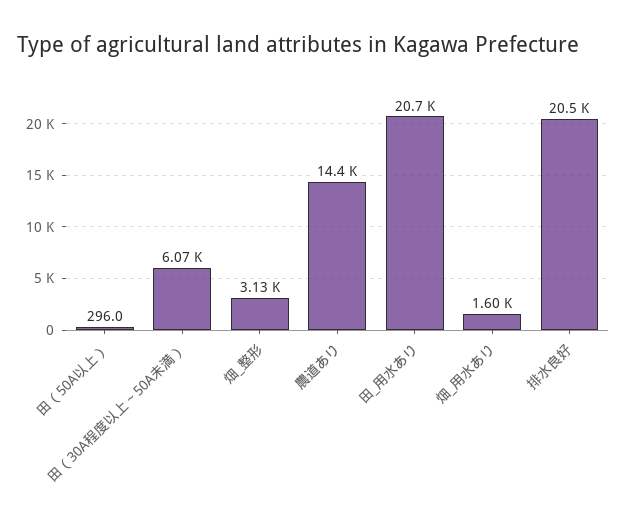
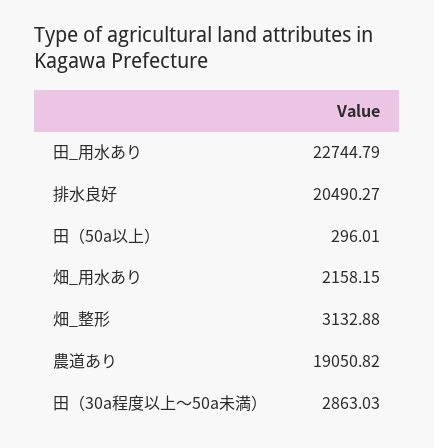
田（30A程度以上～50A未満）: 6070 -> 2863.03
農道あり: 14400 -> 19050.82
田_用水あり: 20700 -> 22744.79
畑_用水あり: 1600 -> 2158.15

